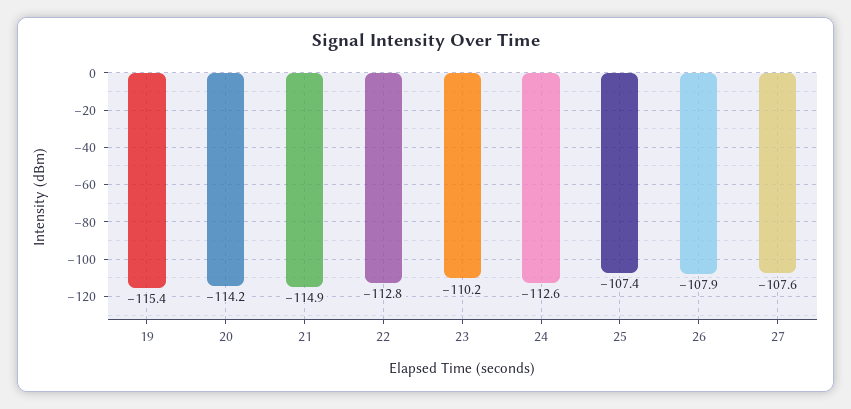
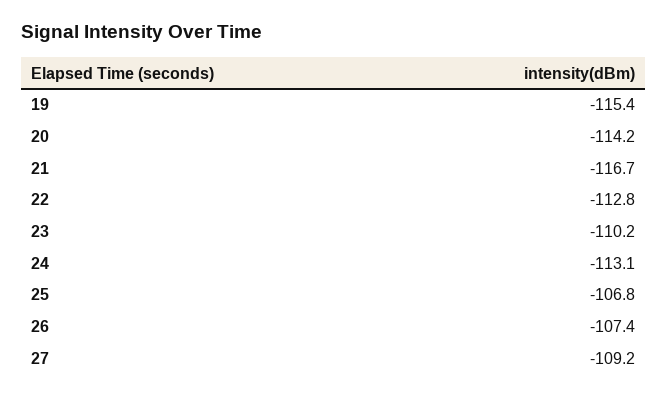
21: -114.9 -> -116.7
24: -112.6 -> -113.1
25: -107.4 -> -106.8
26: -107.9 -> -107.4
27: -107.6 -> -109.2

